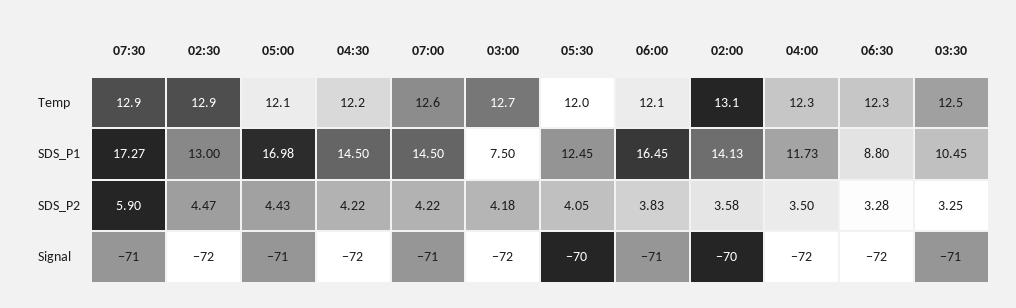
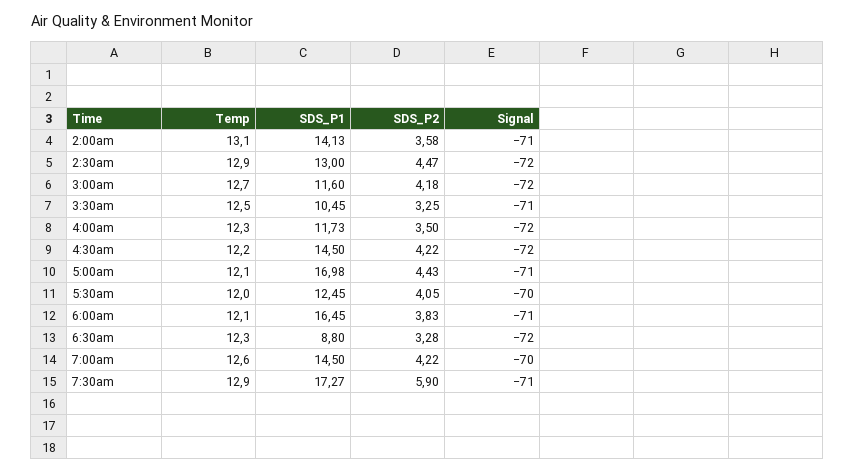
03:00, SDS_P1: 7.5 -> 11.6
07:00, Signal: -71 -> -70
02:00, Signal: -70 -> -71

